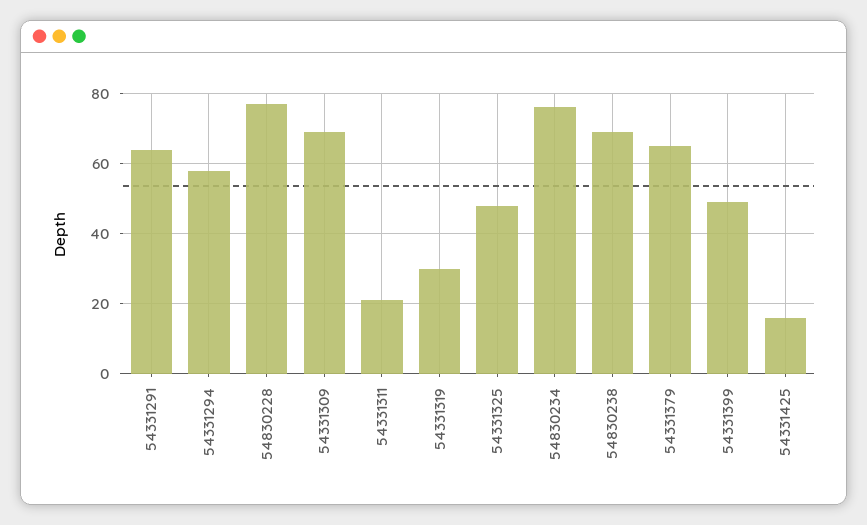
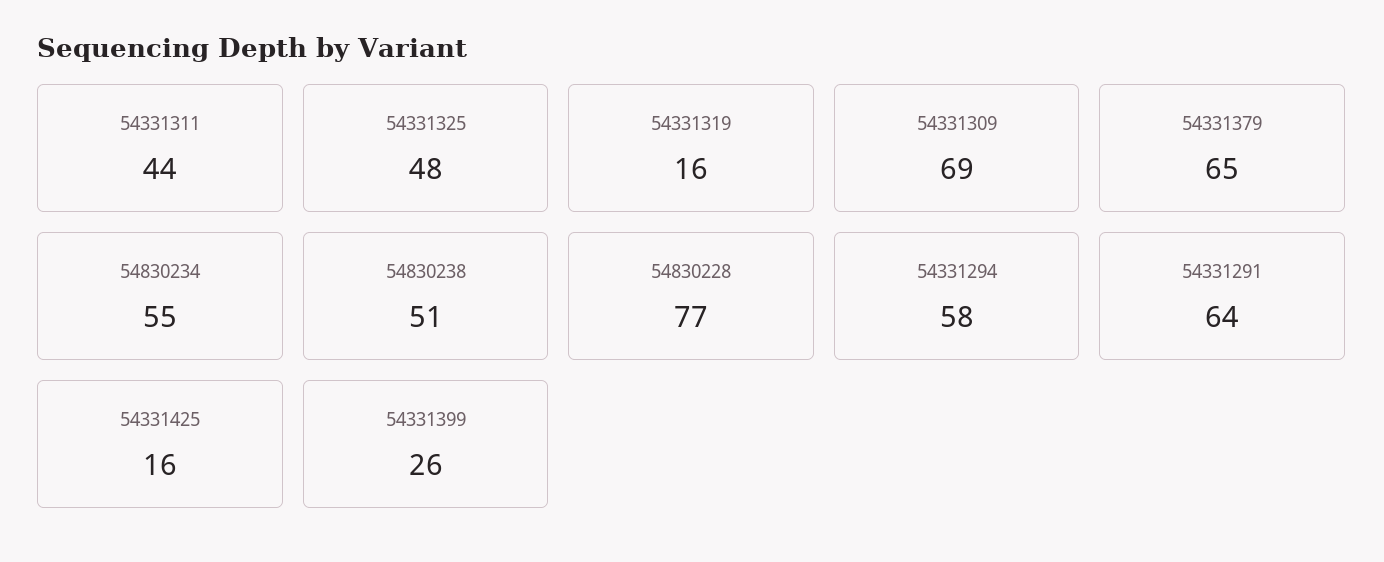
54331311: 20 -> 44
54331319: 30 -> 16
54830234: 75 -> 55
54830238: 70 -> 51
54331399: 50 -> 26

